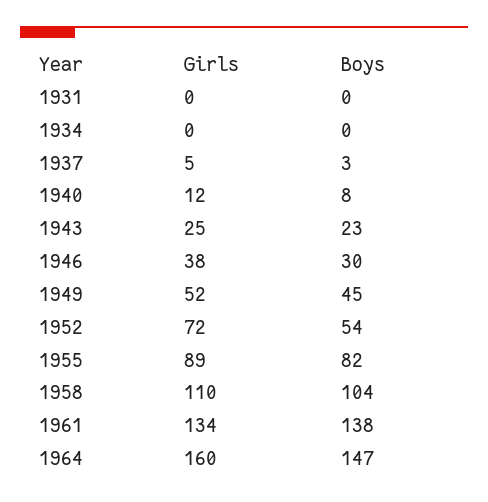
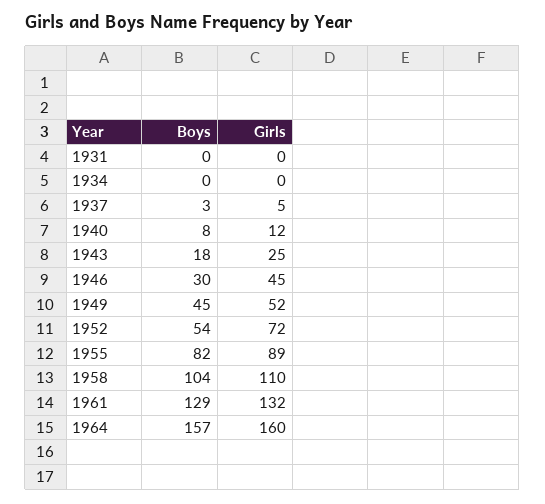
Boys, 1943: 23 -> 18
Girls, 1946: 38 -> 45
Girls, 1961: 134 -> 132
Boys, 1961: 138 -> 129
Boys, 1964: 147 -> 157

